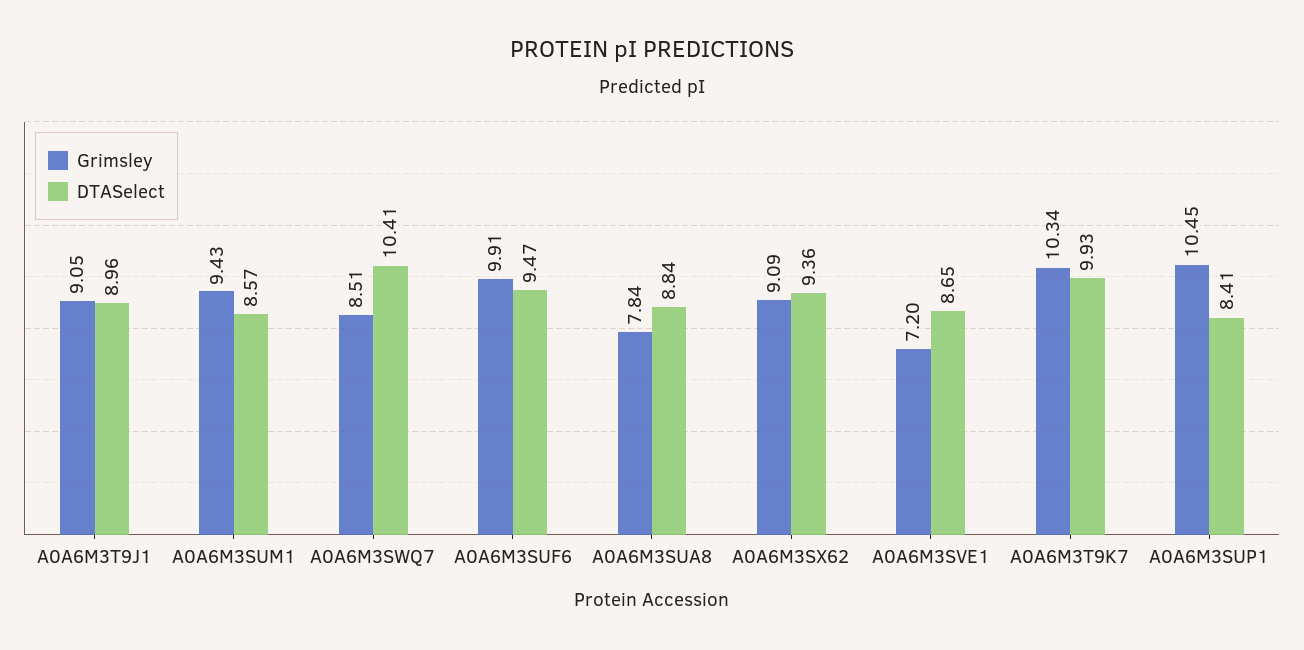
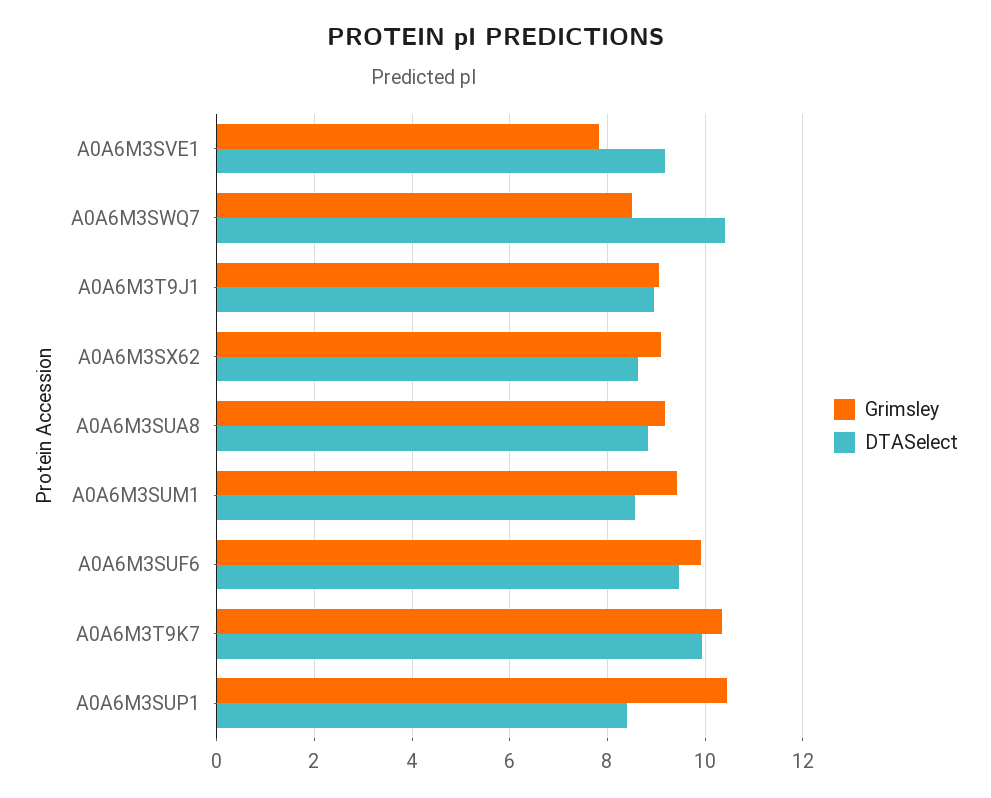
Grimsley, A0A6M3SUA8: 7.84 -> 9.2
DTASelect, A0A6M3SX62: 9.36 -> 8.6
Grimsley, A0A6M3SVE1: 7.2 -> 7.8
DTASelect, A0A6M3SVE1: 8.65 -> 9.2

